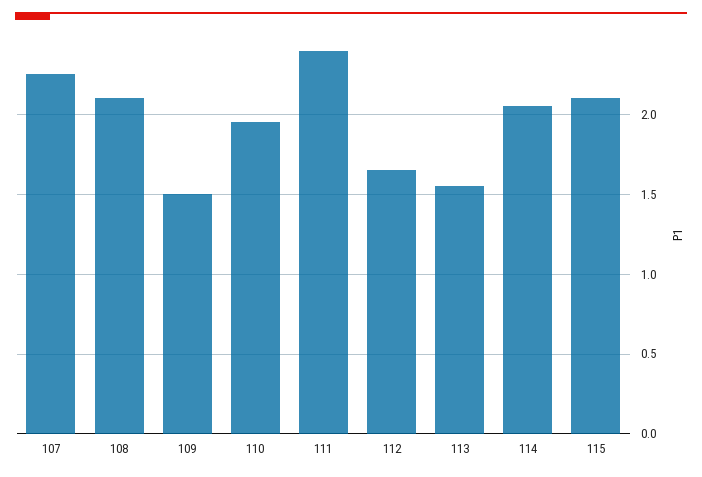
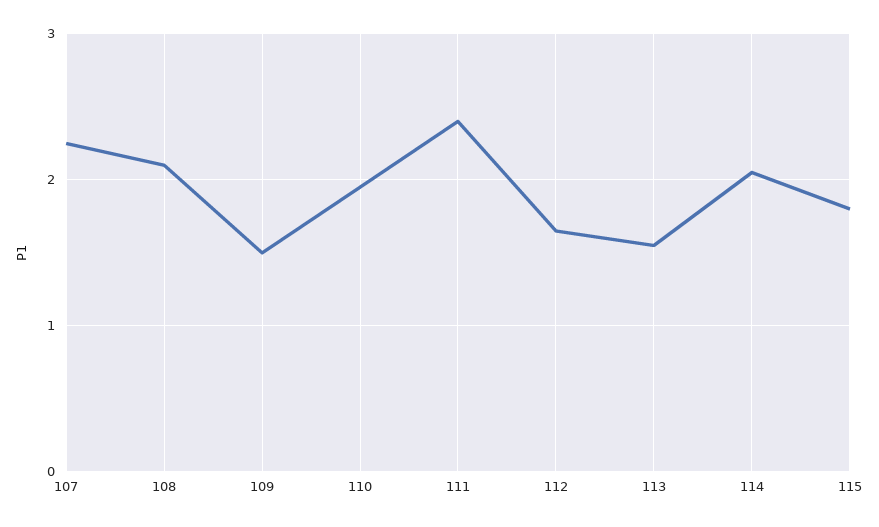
115: 2.1 -> 1.8

